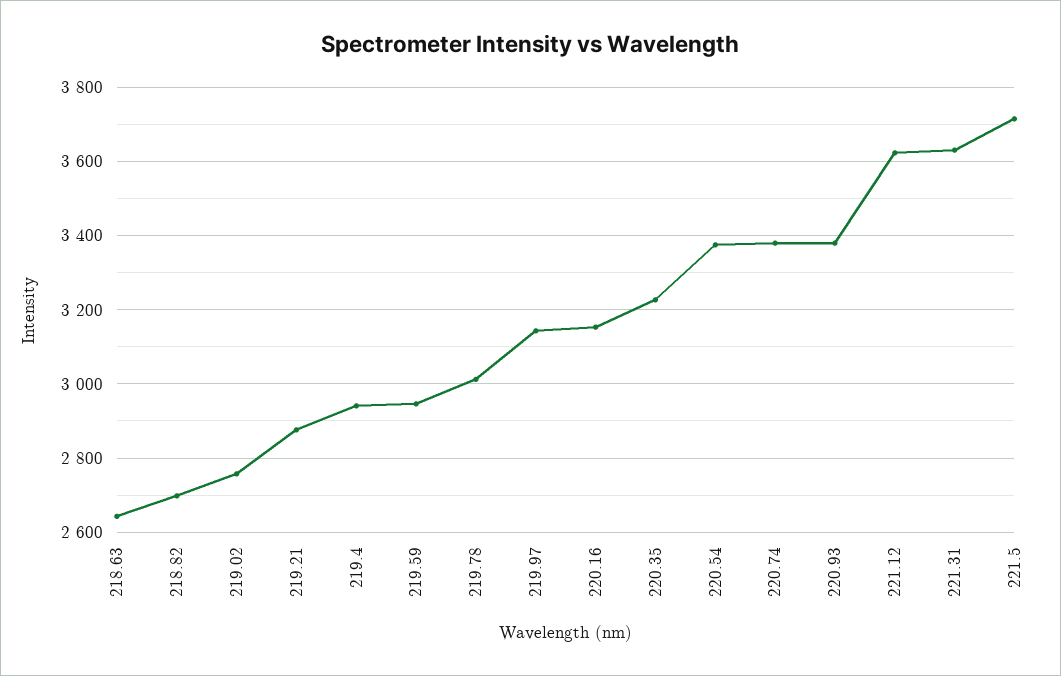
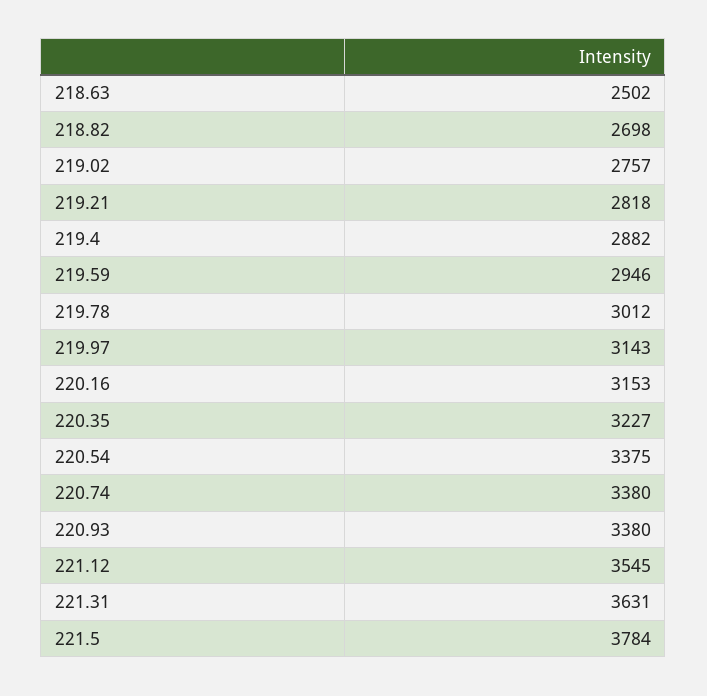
218.63: 2640 -> 2502
219.21: 2880 -> 2818
219.4: 2940 -> 2882
221.12: 3620 -> 3545
221.5: 3720 -> 3784

